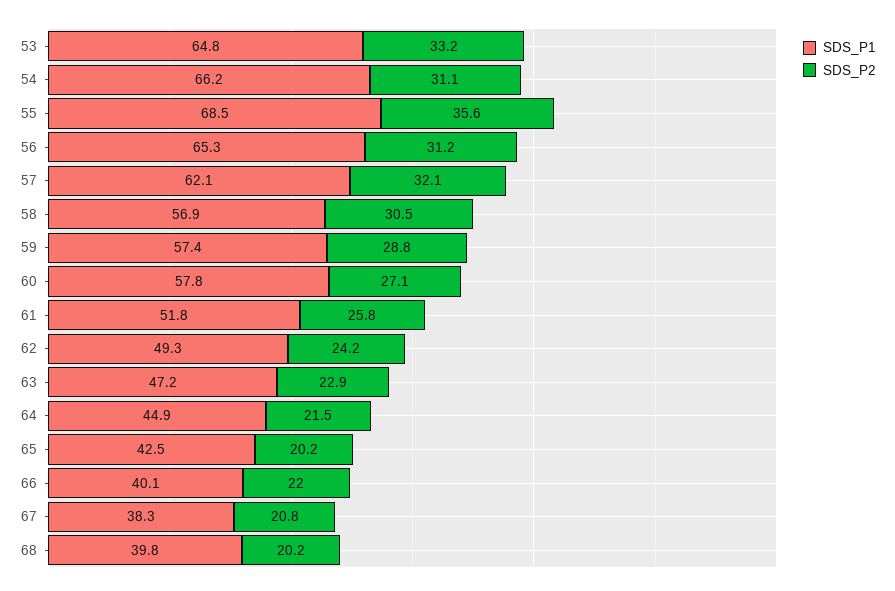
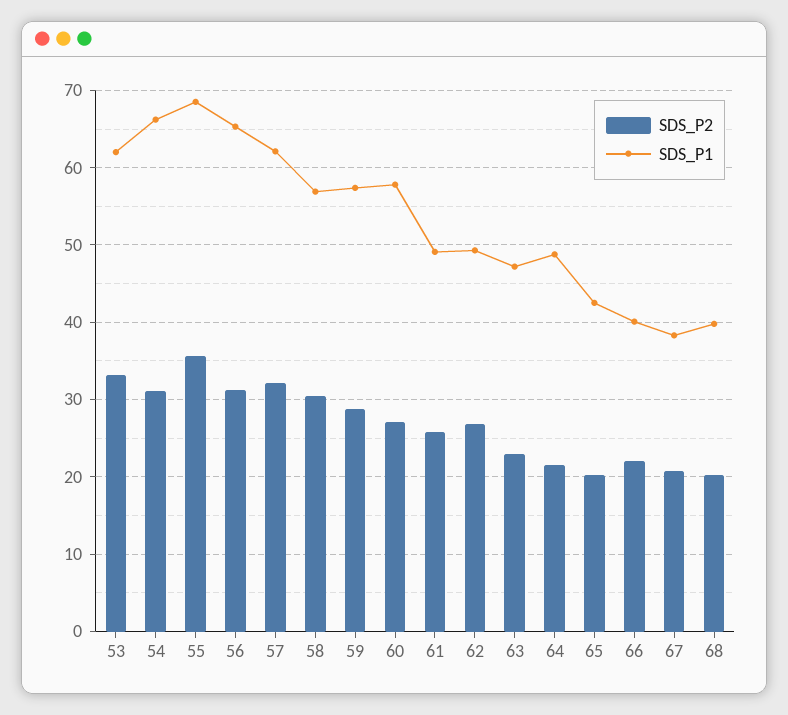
SDS_P1, 53: 64.8 -> 62
SDS_P1, 61: 51.8 -> 49
SDS_P2, 62: 24.2 -> 27
SDS_P1, 64: 44.9 -> 49

